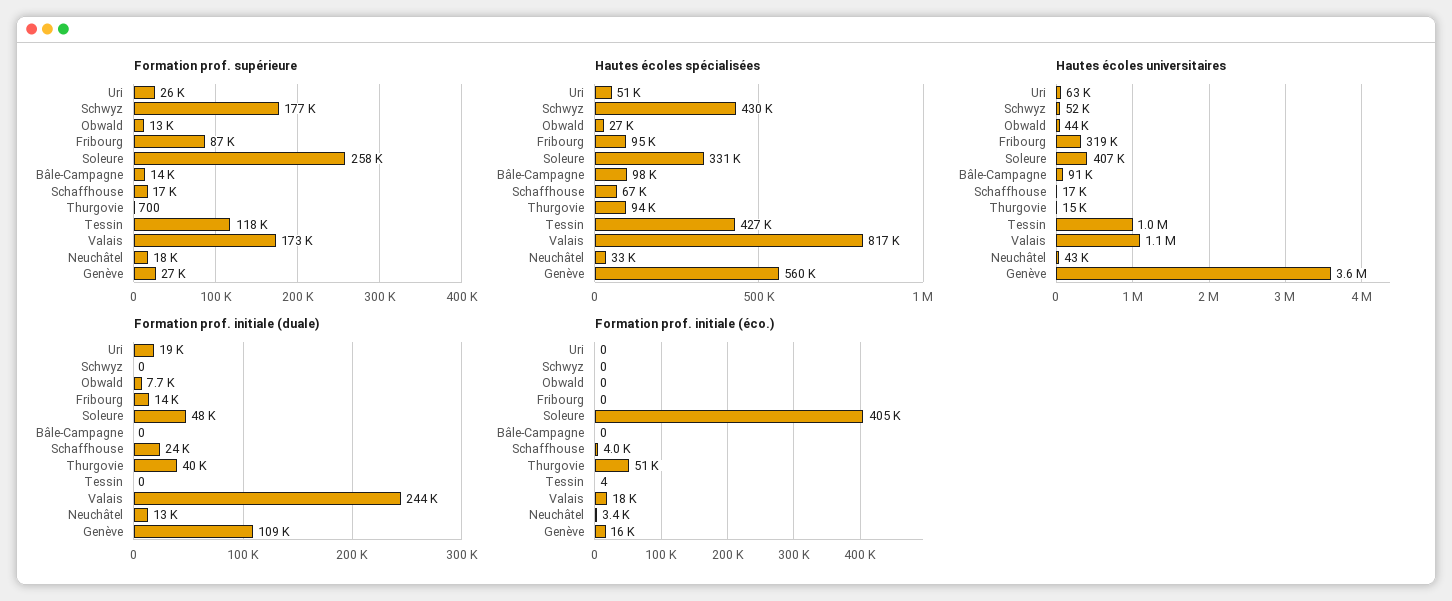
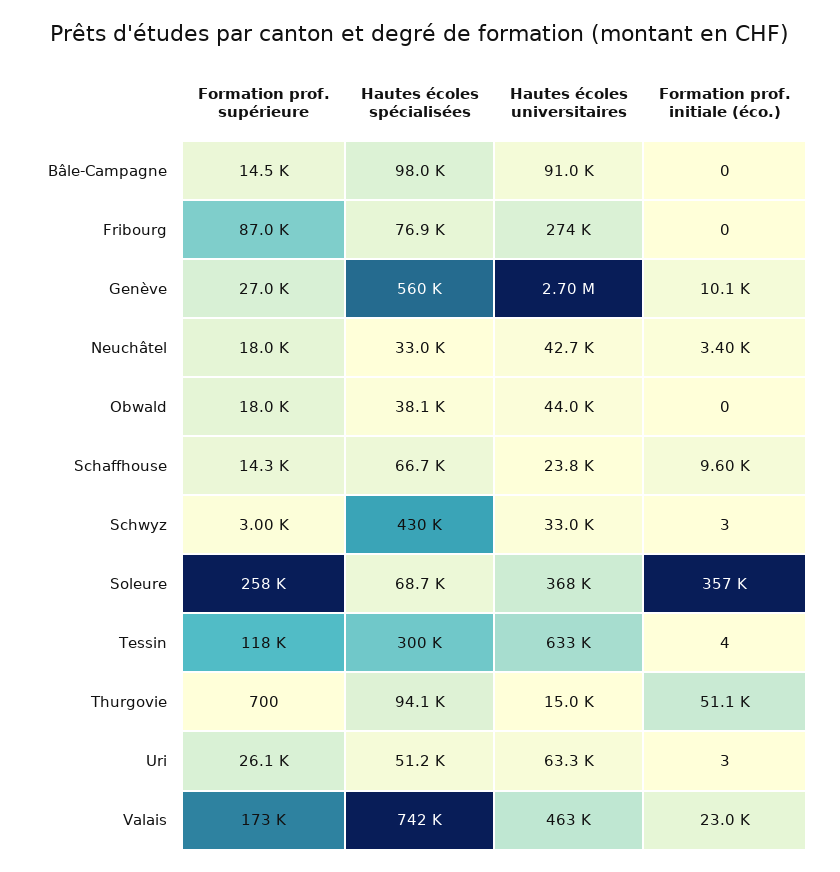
Formation prof. supérieure, Schwyz: 177000 -> 3000
Formation prof. supérieure, Obwald: 13000 -> 18000
Formation prof. supérieure, Schaffhouse: 17000 -> 14300
Hautes écoles spécialisées, Obwald: 27000 -> 38100
Hautes écoles spécialisées, Fribourg: 95000 -> 76900
Hautes écoles spécialisées, Soleure: 331000 -> 68700
Hautes écoles spécialisées, Tessin: 427000 -> 300000
Hautes écoles spécialisées, Valais: 817000 -> 742000
Hautes écoles universitaires, Schwyz: 52000 -> 33000
Hautes écoles universitaires, Fribourg: 319000 -> 274000
Hautes écoles universitaires, Soleure: 407000 -> 368000
Hautes écoles universitaires, Schaffhouse: 17000 -> 23800
Hautes écoles universitaires, Tessin: 1000000 -> 633000
Hautes écoles universitaires, Valais: 1100000 -> 463000
Hautes écoles universitaires, Genève: 3600000 -> 2700000
Formation prof. initiale (duale), Uri: 19000 -> none
Formation prof. initiale (duale), Schwyz: 0 -> none
Formation prof. initiale (duale), Obwald: 7700 -> none
Formation prof. initiale (duale), Fribourg: 14000 -> none
Formation prof. initiale (duale), Soleure: 48000 -> none
Formation prof. initiale (duale), Bâle-Campagne: 0 -> none
Formation prof. initiale (duale), Schaffhouse: 24000 -> none
Formation prof. initiale (duale), Thurgovie: 40000 -> none
Formation prof. initiale (duale), Tessin: 0 -> none
Formation prof. initiale (duale), Valais: 244000 -> none
Formation prof. initiale (duale), Neuchâtel: 13000 -> none
Formation prof. initiale (duale), Genève: 109000 -> none
Formation prof. initiale (éco.), Uri: 0 -> 3
Formation prof. initiale (éco.), Schwyz: 0 -> 3
Formation prof. initiale (éco.), Soleure: 405000 -> 357000
Formation prof. initiale (éco.), Schaffhouse: 4000 -> 9600
Formation prof. initiale (éco.), Valais: 18000 -> 23000
Formation prof. initiale (éco.), Genève: 16000 -> 10100

